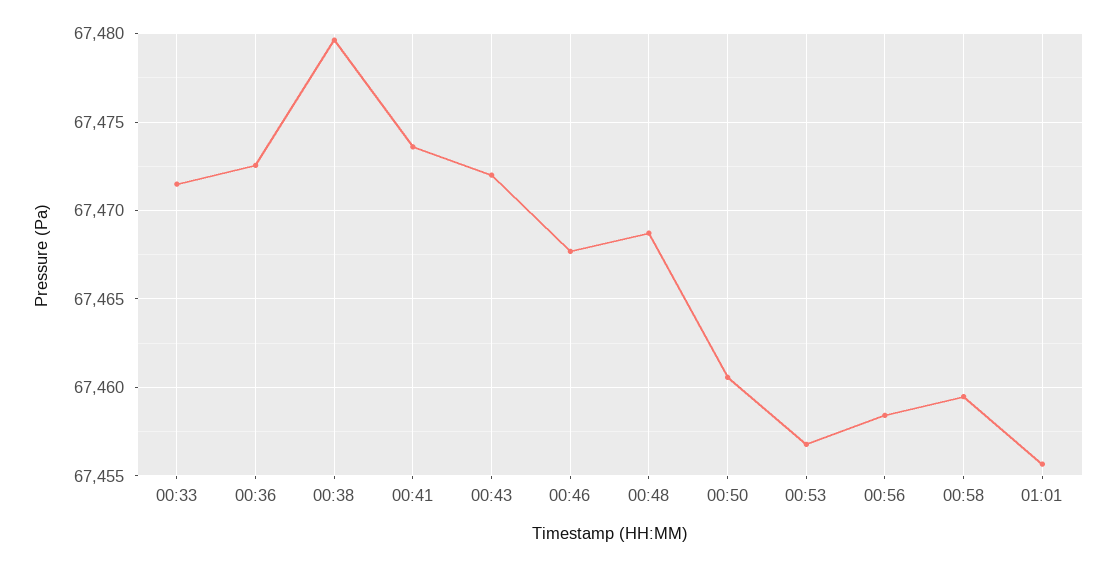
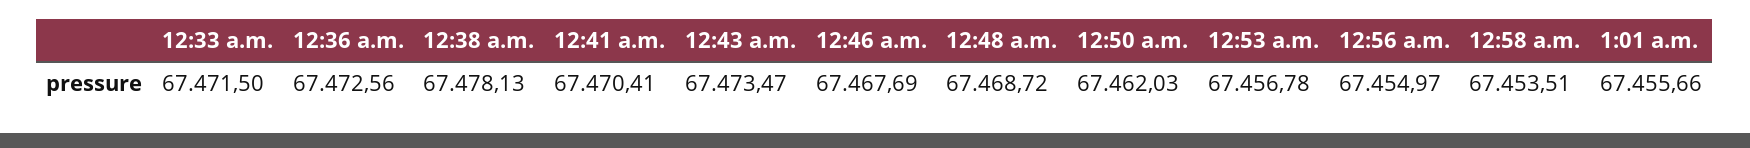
00:38: 67479.5 -> 67478.13
00:41: 67473.5 -> 67470.41
00:43: 67472 -> 67473.47
00:50: 67460.5 -> 67462.03
00:56: 67458.5 -> 67454.97
00:58: 67459.5 -> 67453.51

